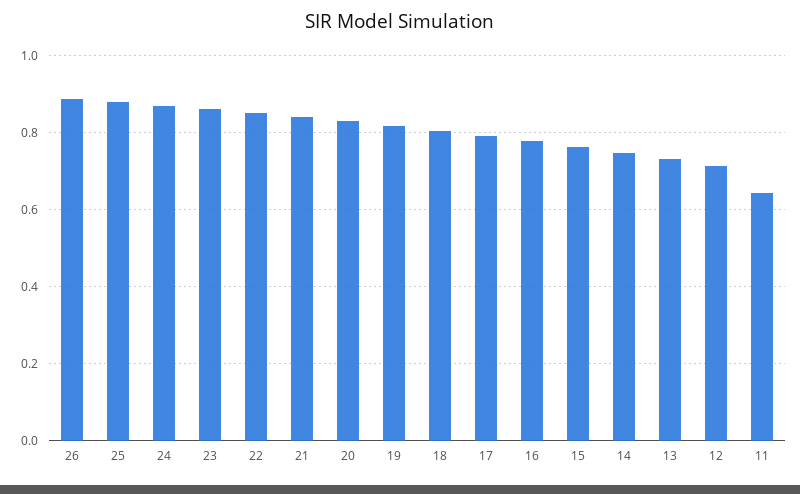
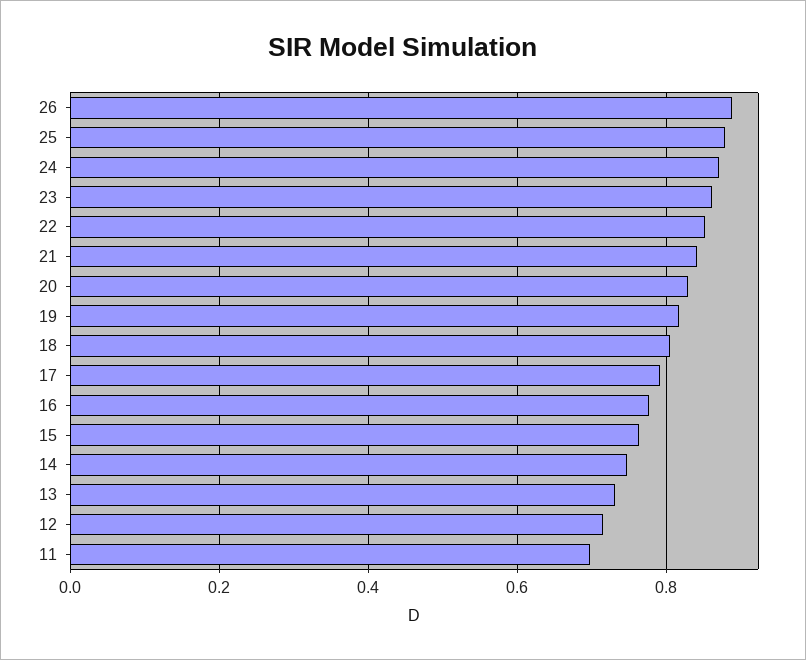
11: 0.64 -> 0.7

